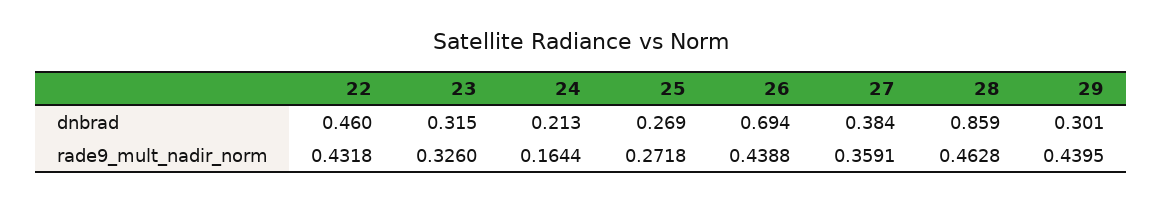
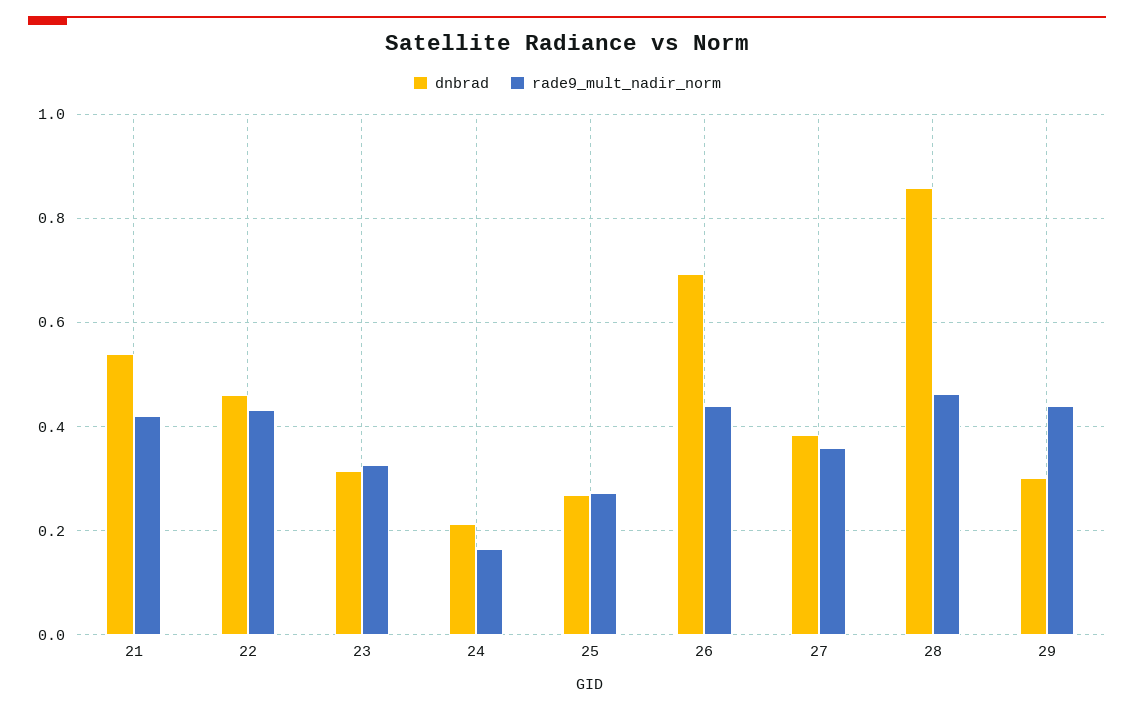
dnbrad, 21: none -> 0.54
rade9_mult_nadir_norm, 21: none -> 0.42

